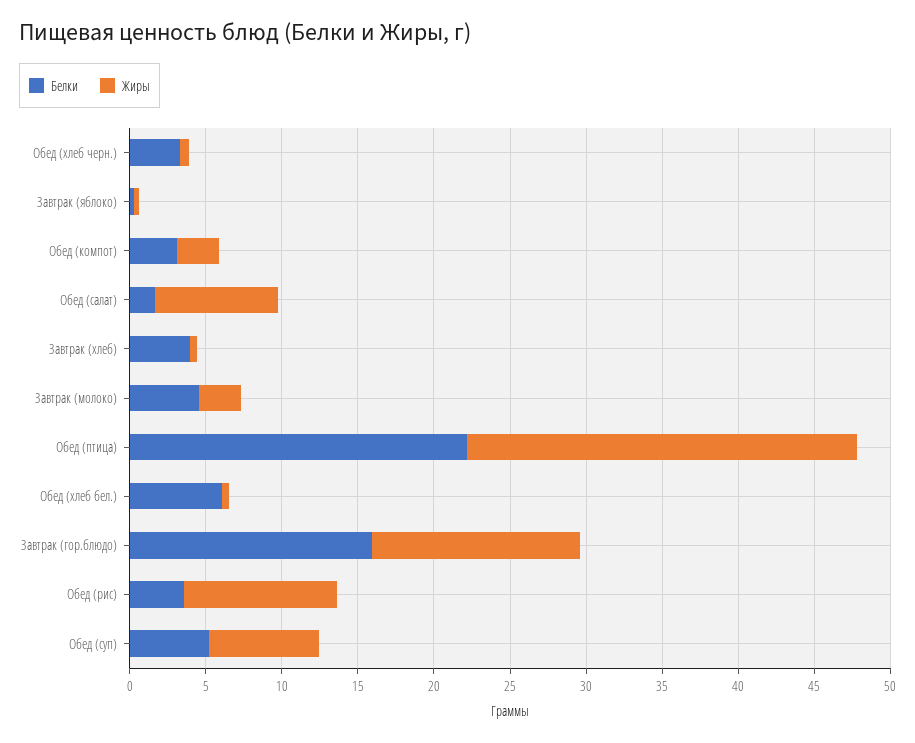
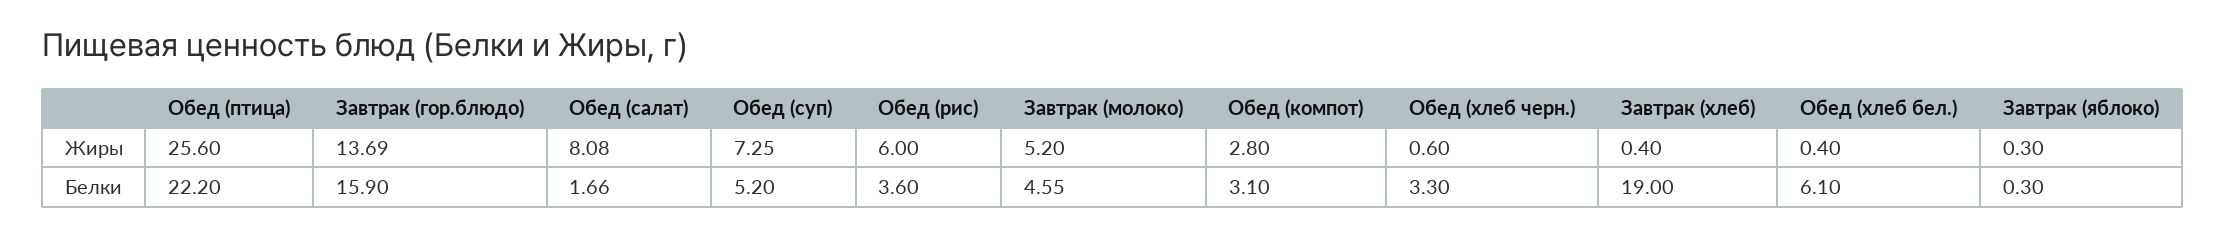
Белки, Завтрак (хлеб): 4 -> 19
Жиры, Завтрак (молоко): 3 -> 5.2
Жиры, Обед (рис): 10 -> 6

